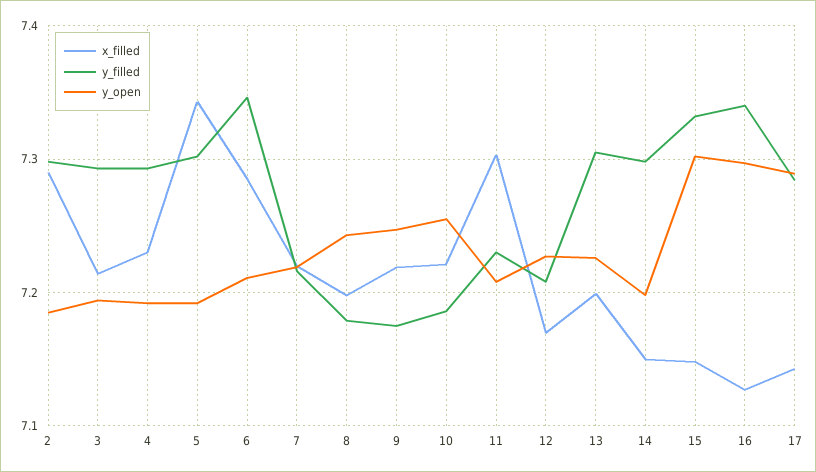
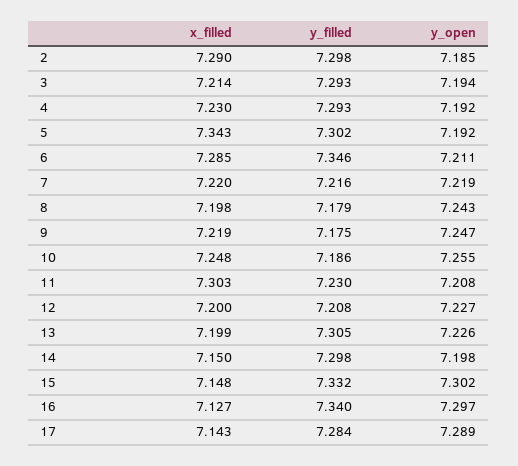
x_filled, 10: 7.22 -> 7.248
x_filled, 12: 7.17 -> 7.2

